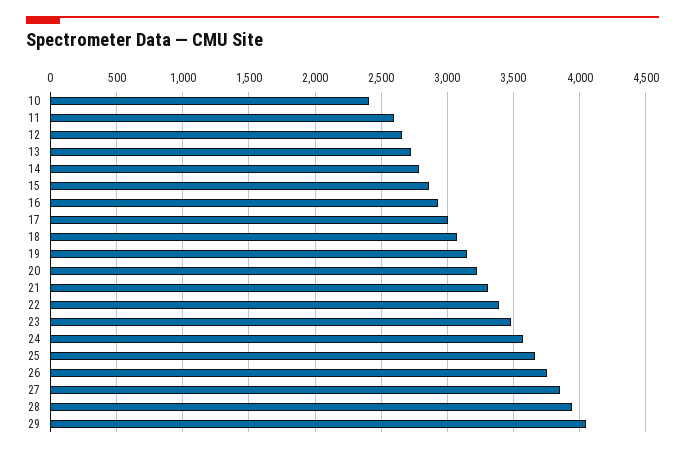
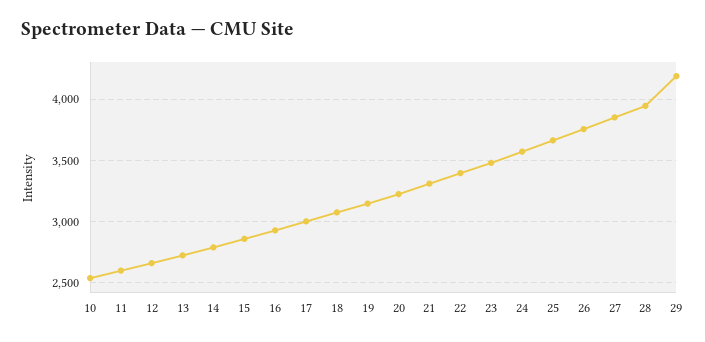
10: 2400 -> 2550
29: 4050 -> 4200

